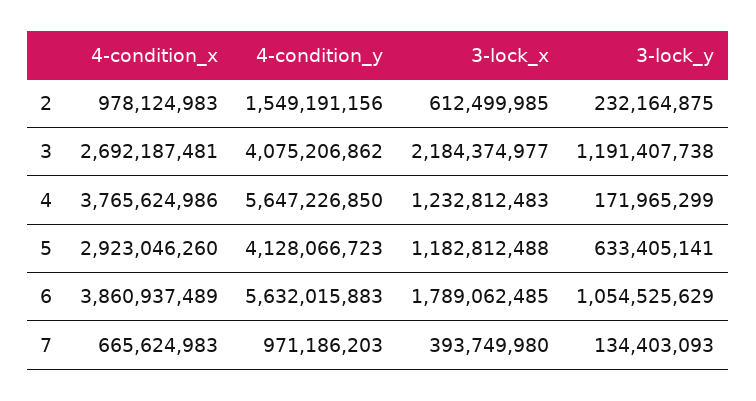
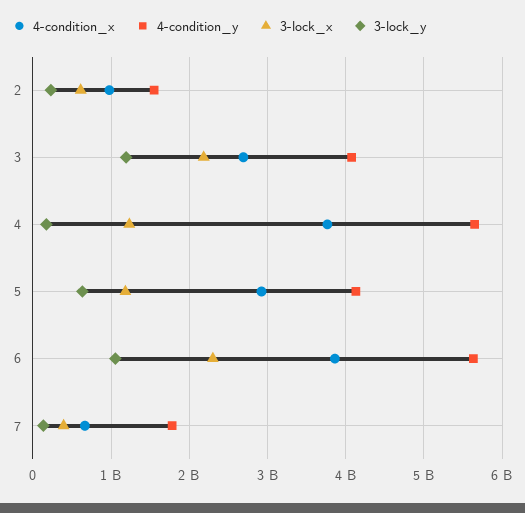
3-lock_x, 6: 1789062485 -> 2300000000
4-condition_y, 7: 971186203 -> 1800000000

